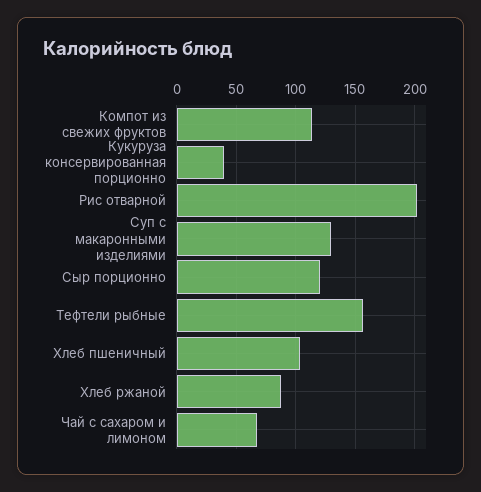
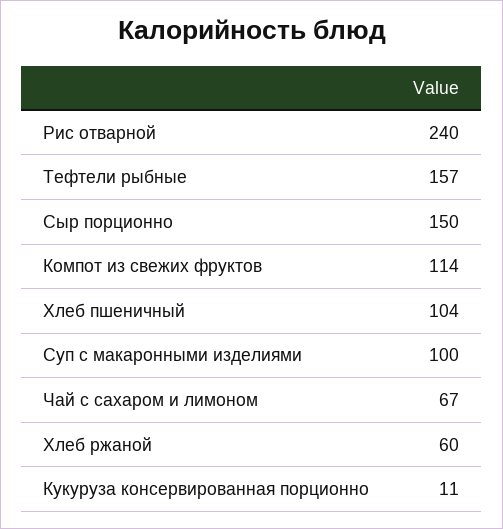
Кукуруза консервированная порционно: 40 -> 11
Рис отварной: 200 -> 240
Суп с макаронными изделиями: 130 -> 100
Сыр порционно: 120 -> 150
Хлеб ржаной: 90 -> 60

